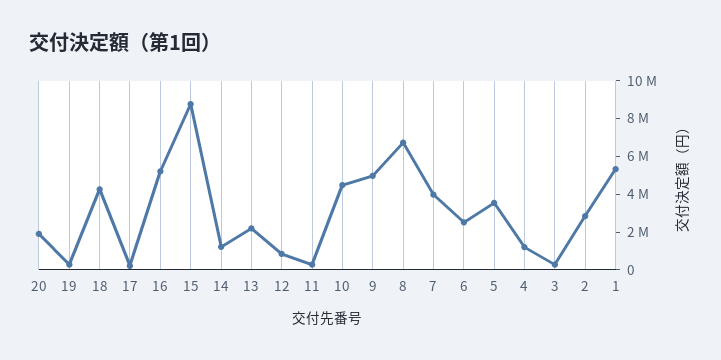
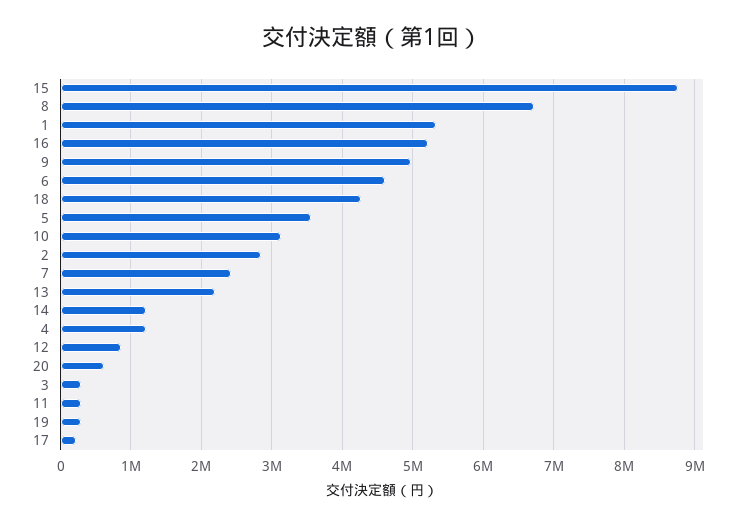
20: 2000000 -> 600000
10: 4500000 -> 3100000
7: 4000000 -> 2400000
6: 2500000 -> 4600000

